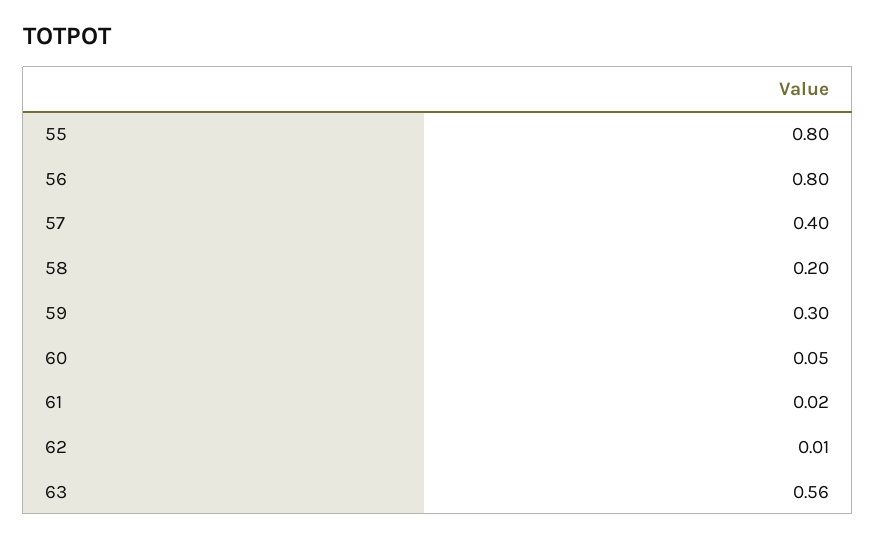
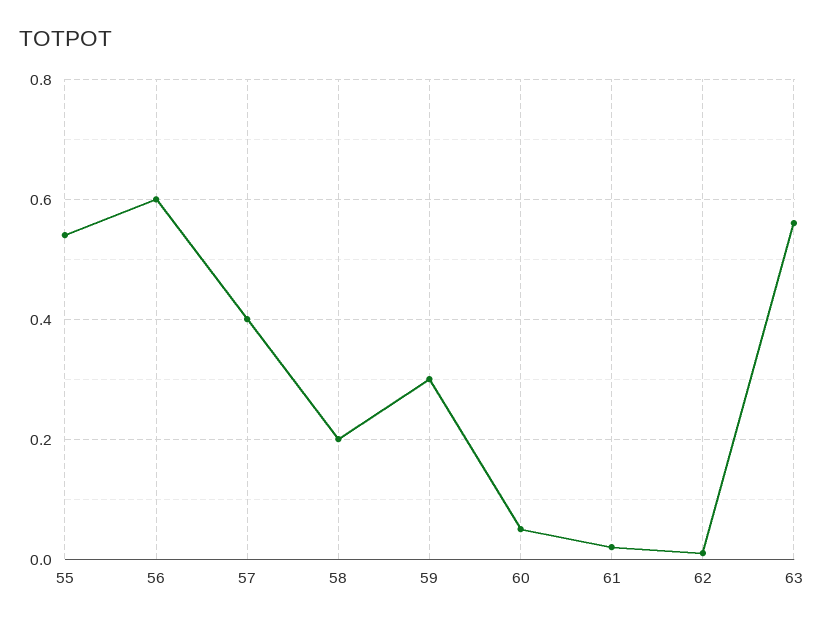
55: 0.8 -> 0.55
56: 0.8 -> 0.6

